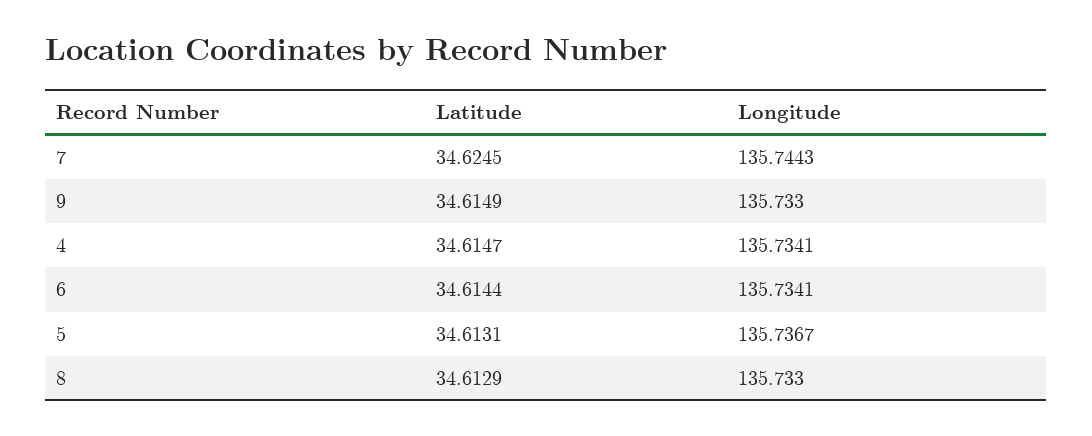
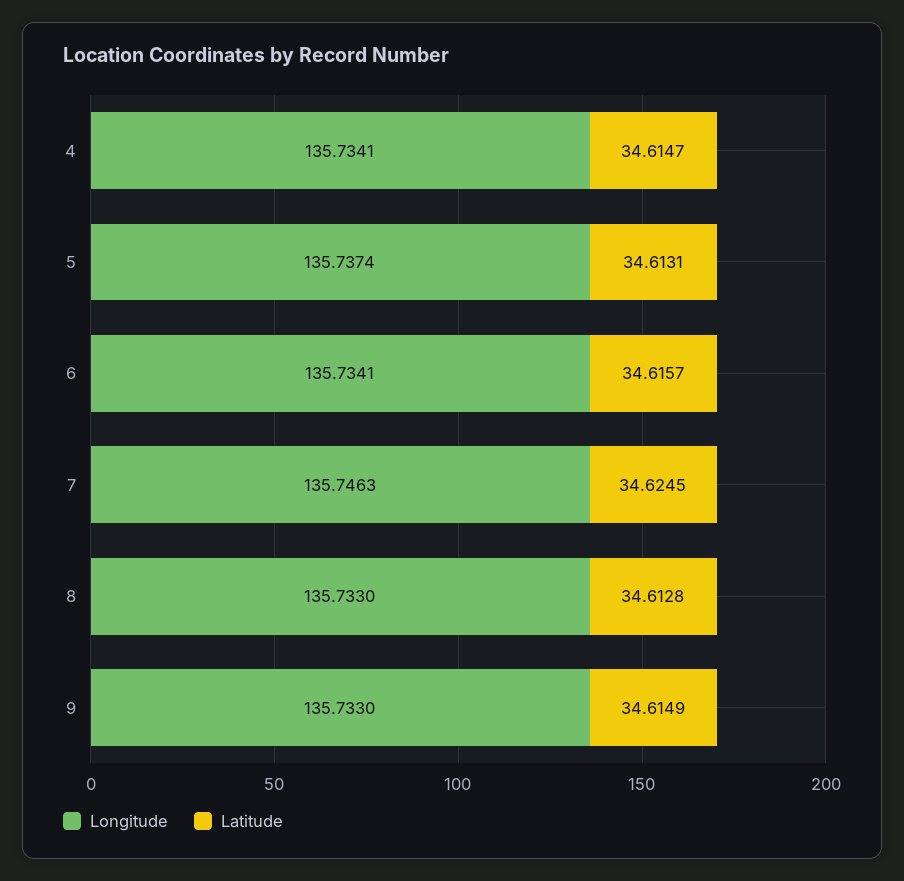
Longitude, 7: 135.7443 -> 135.7463
Latitude, 6: 34.6144 -> 34.6157
Longitude, 5: 135.7367 -> 135.7374
Latitude, 8: 34.6129 -> 34.6128

